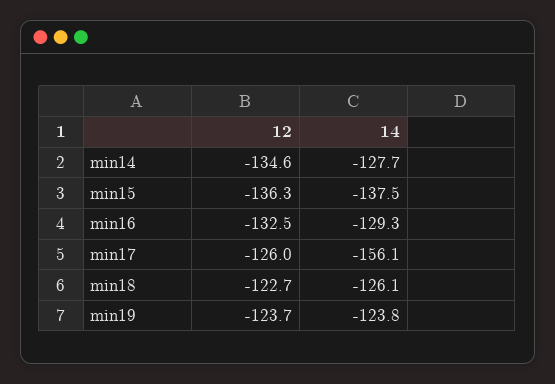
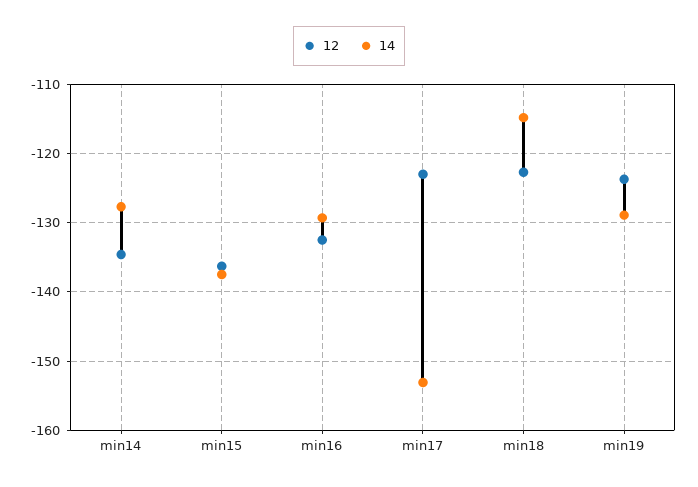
12, min17: -126 -> -123
14, min17: -156.1 -> -153
14, min18: -126.1 -> -115
14, min19: -123.8 -> -129

